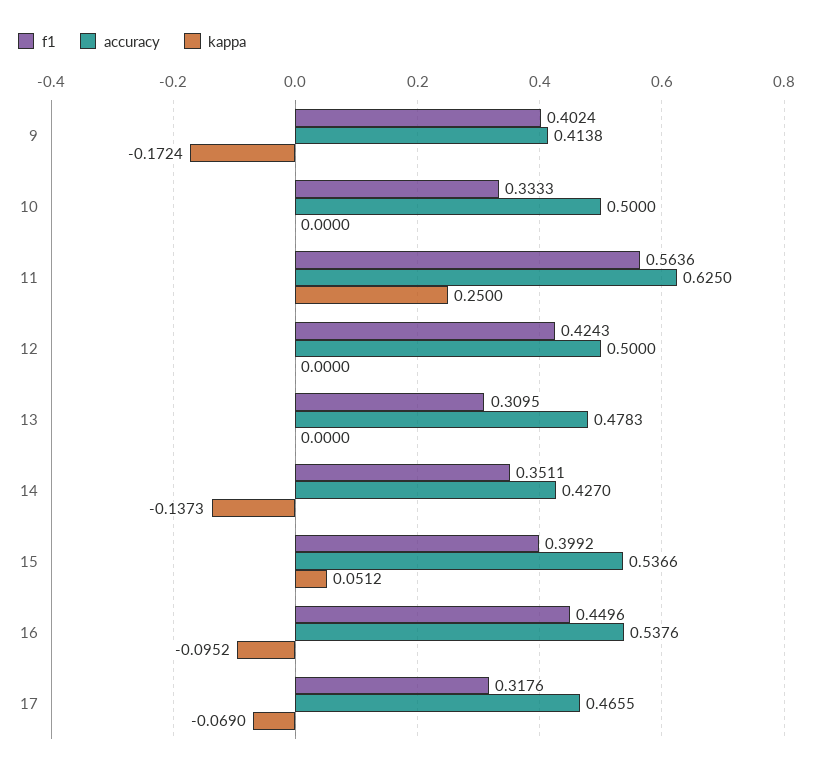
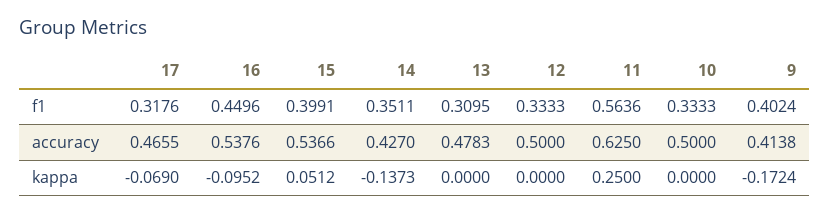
f1, 12: 0.4243 -> 0.3333
f1, 15: 0.3992 -> 0.3991

